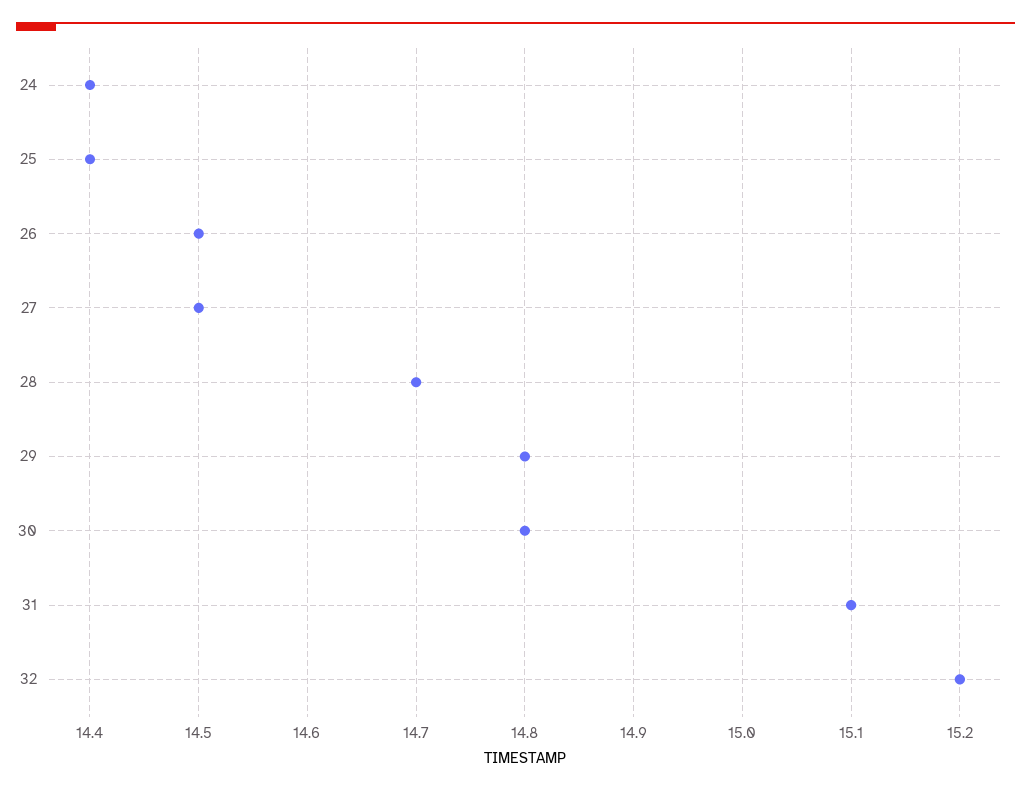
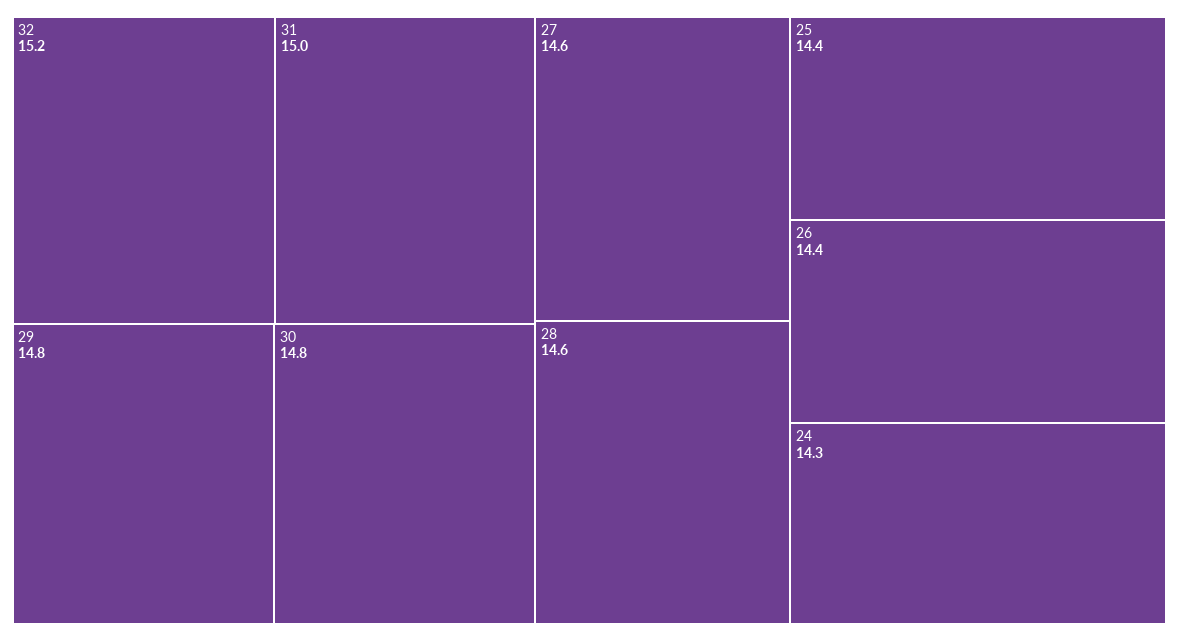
24: 14.4 -> 14.3
26: 14.5 -> 14.4
27: 14.5 -> 14.6
28: 14.7 -> 14.6
31: 15.1 -> 15

